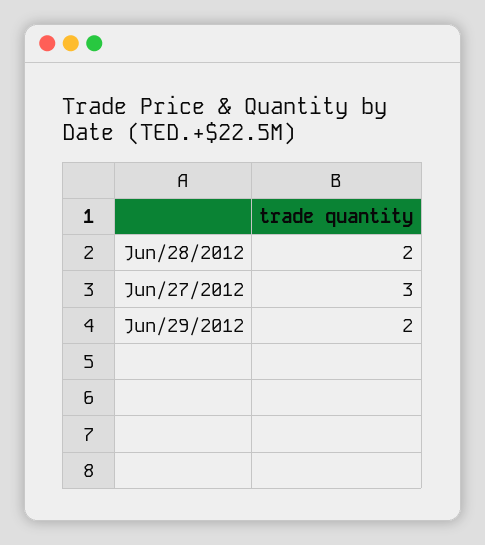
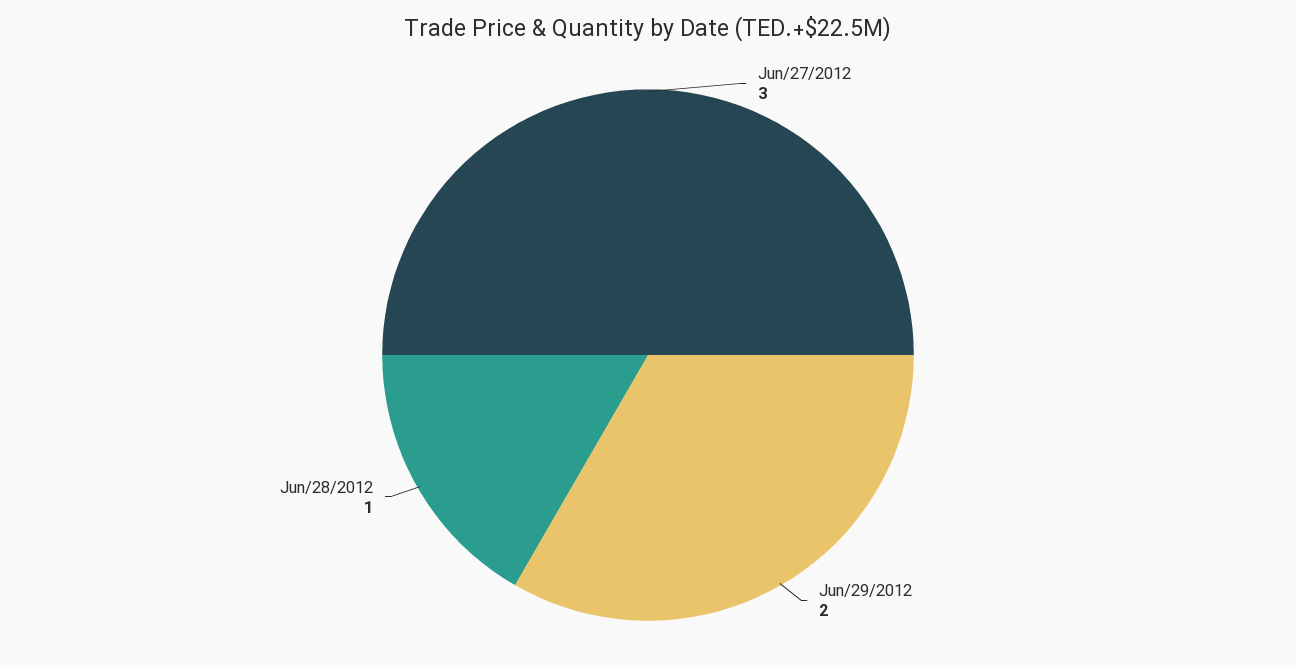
Jun/28/2012: 2 -> 1

